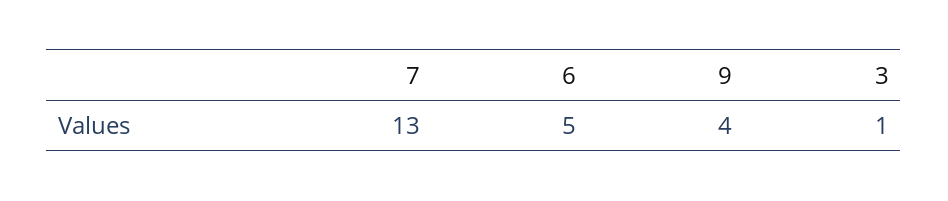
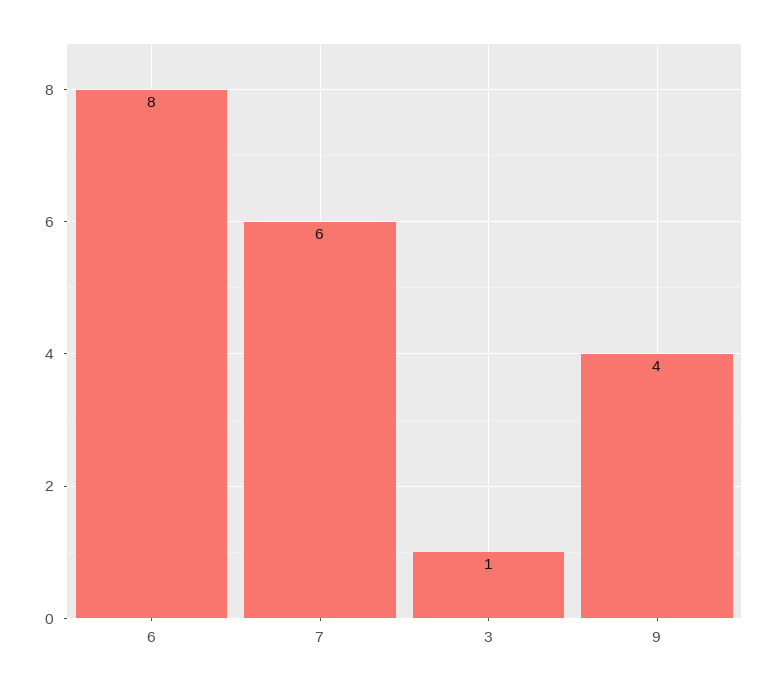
7: 13 -> 6
6: 5 -> 8

